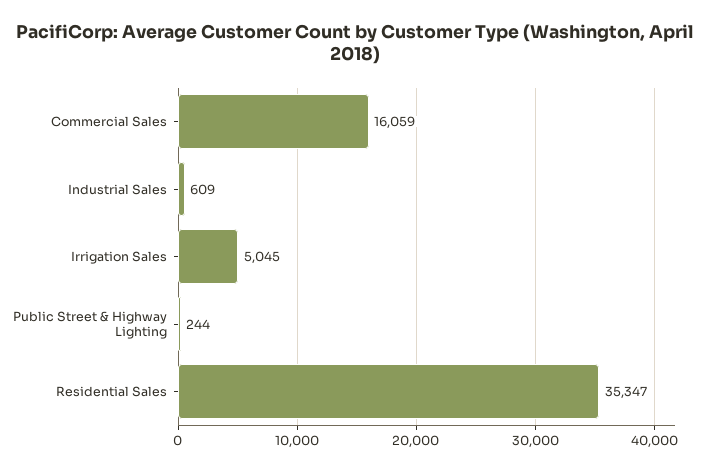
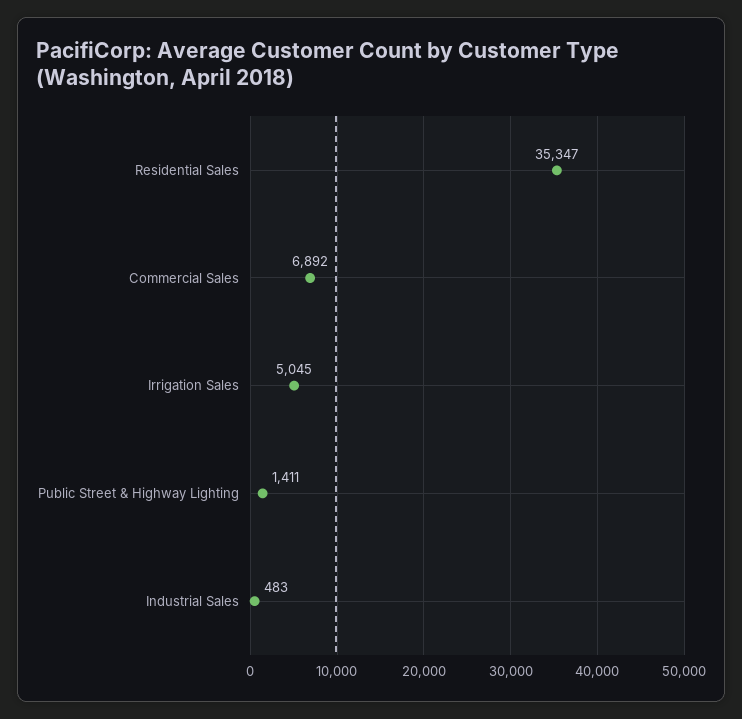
Commercial Sales: 16059 -> 6892
Industrial Sales: 609 -> 483
Public Street & Highway Lighting: 244 -> 1411

